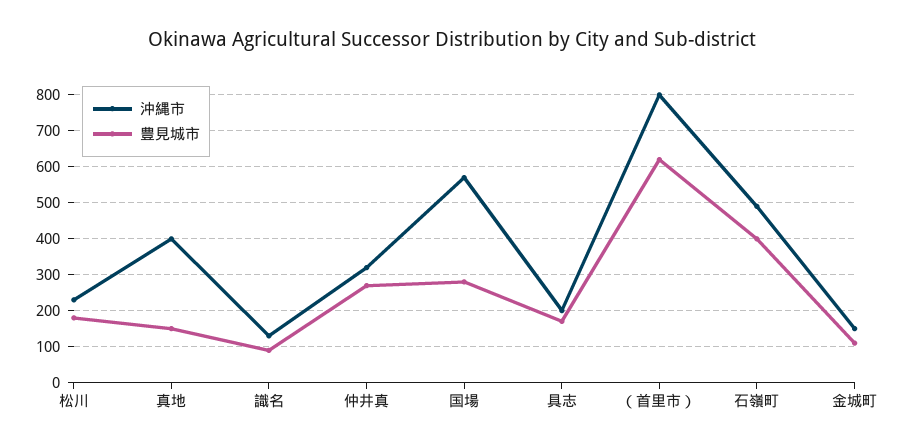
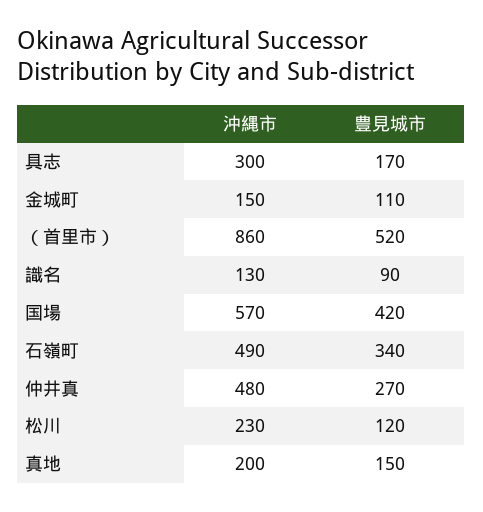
豊見城市, 松川: 180 -> 120
沖縄市, 真地: 400 -> 200
沖縄市, 仲井真: 320 -> 480
豊見城市, 国場: 280 -> 420
沖縄市, 具志: 200 -> 300
沖縄市, （首里市）: 800 -> 860
豊見城市, （首里市）: 620 -> 520
豊見城市, 石嶺町: 400 -> 340

